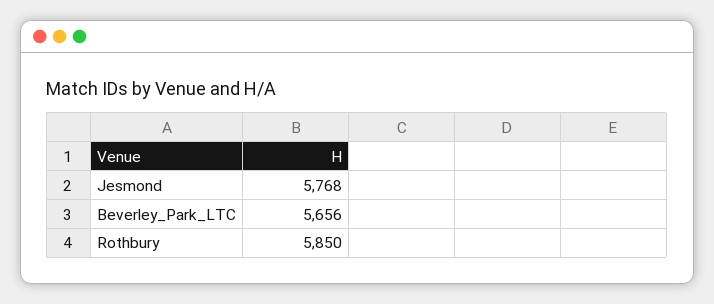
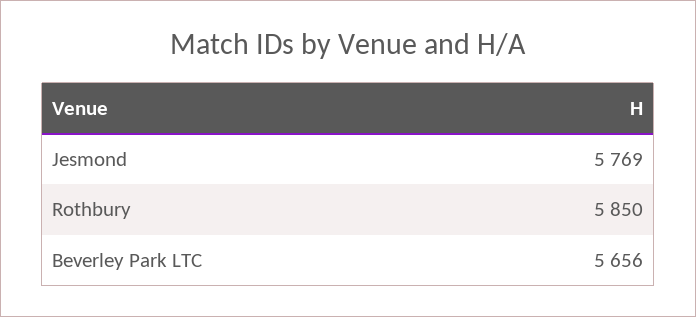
Jesmond: 5768 -> 5769

